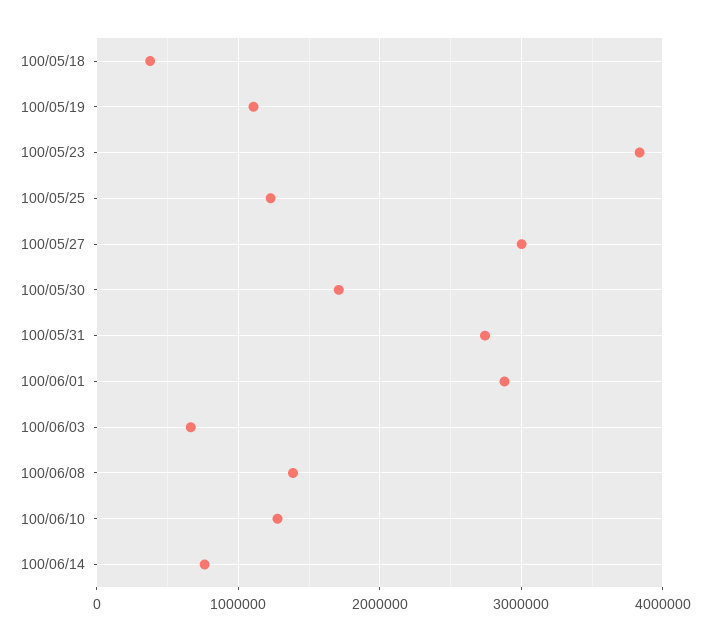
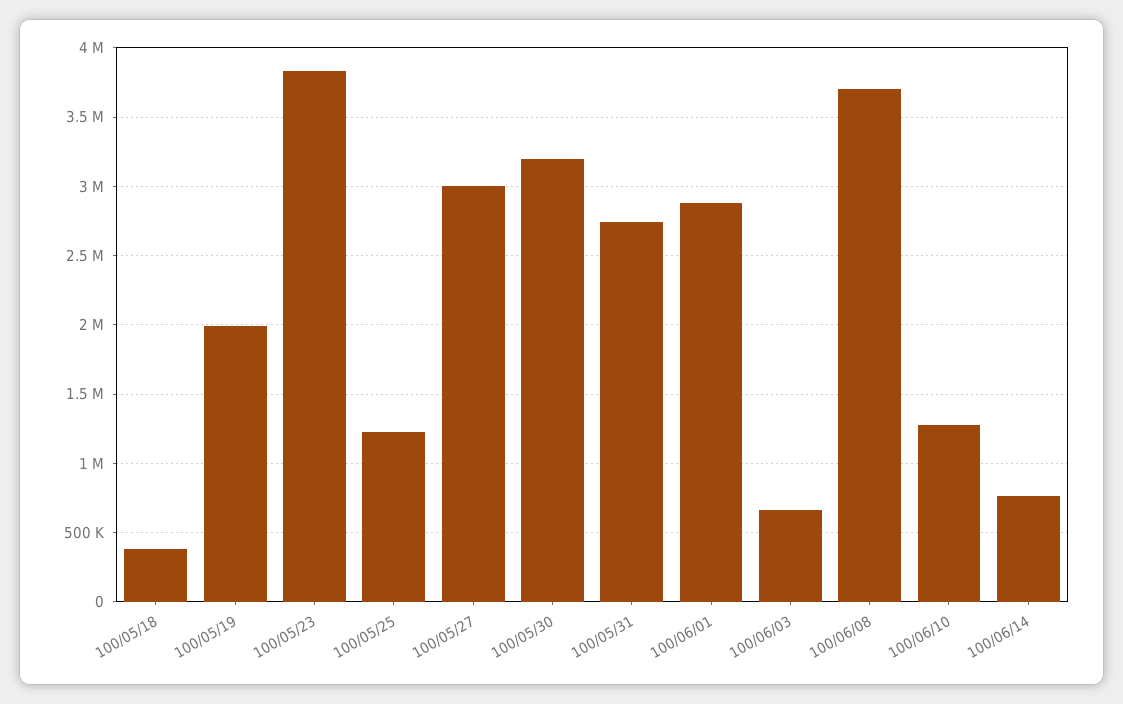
100/05/19: 1100000 -> 2000000
100/05/30: 1700000 -> 3200000
100/06/08: 1400000 -> 3700000

